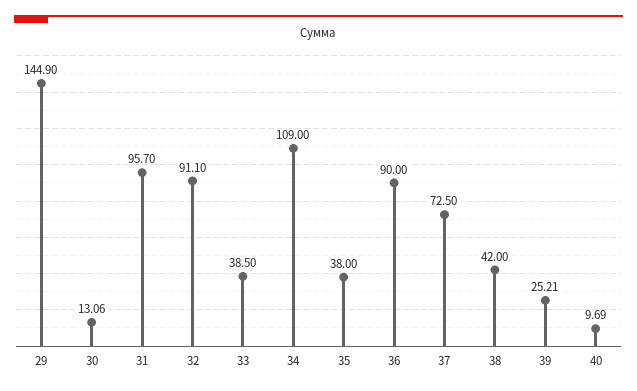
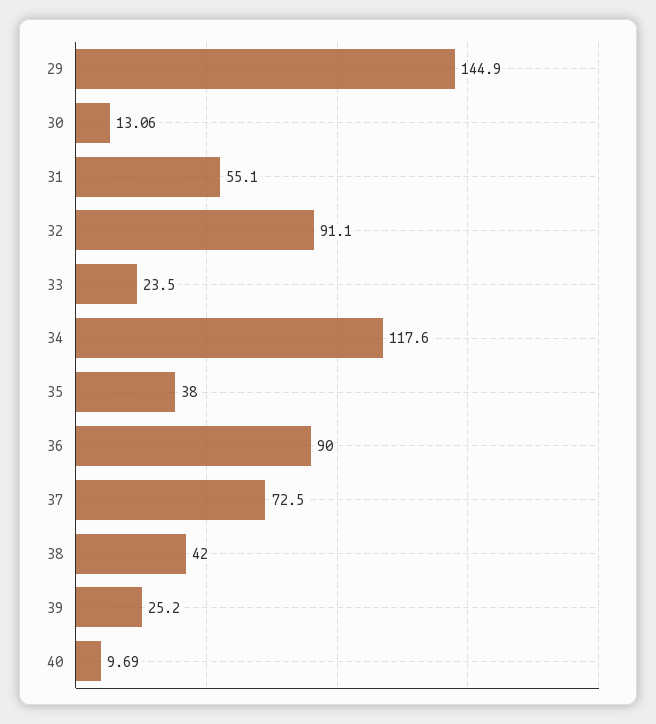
31: 95.7 -> 55.1
33: 38.5 -> 23.5
34: 109 -> 117.6
39: 25.21 -> 25.2

